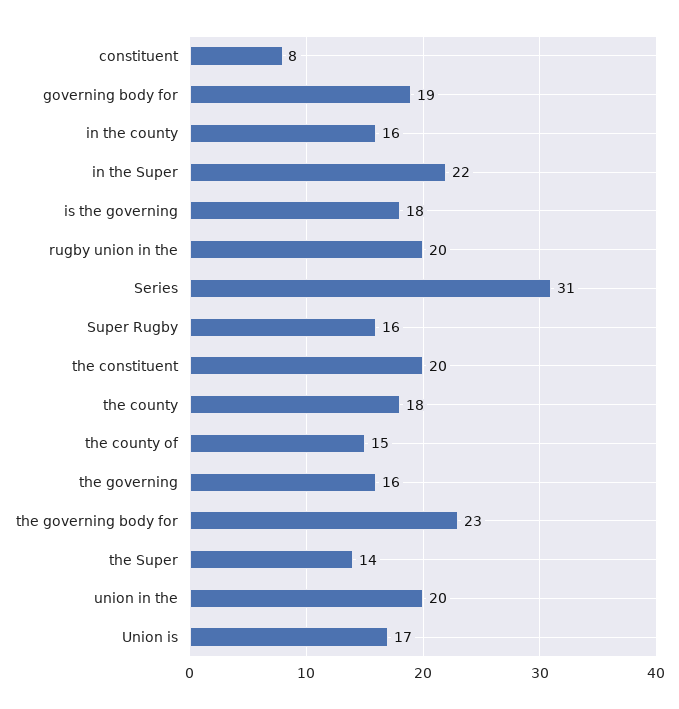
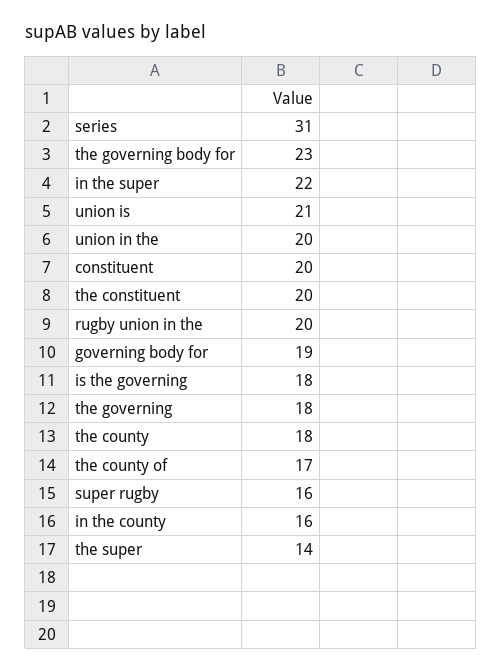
constituent: 8 -> 20
the county of: 15 -> 17
the governing: 16 -> 18
Union is: 17 -> 21

